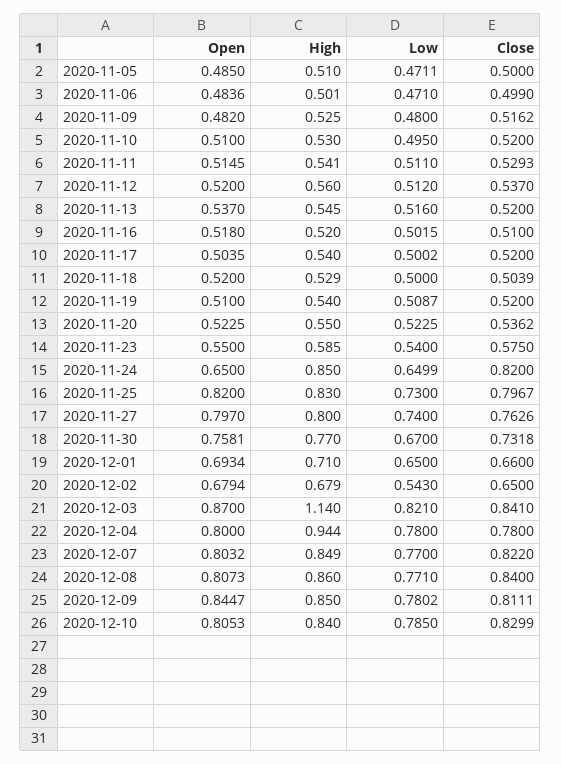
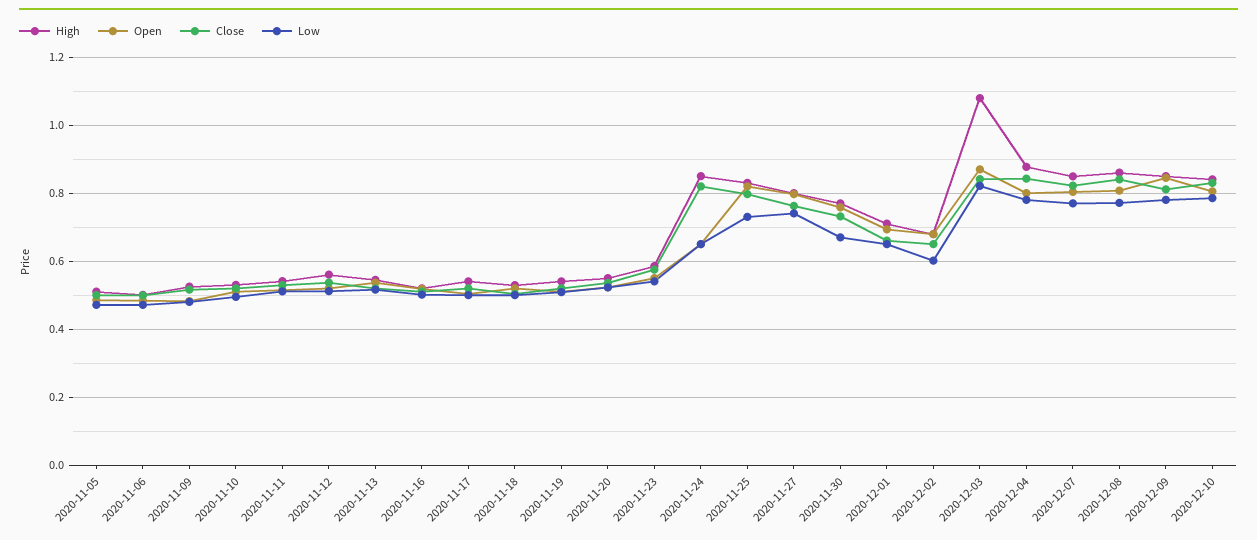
Low, 2020-12-02: 0.543 -> 0.6
High, 2020-12-03: 1.14 -> 1.08
High, 2020-12-04: 0.944 -> 0.88
Close, 2020-12-04: 0.78 -> 0.84

